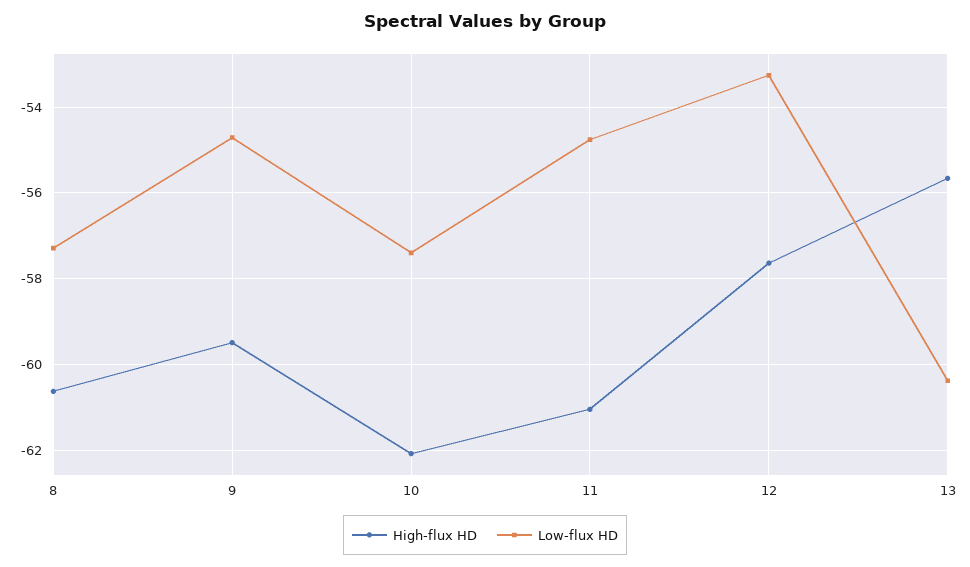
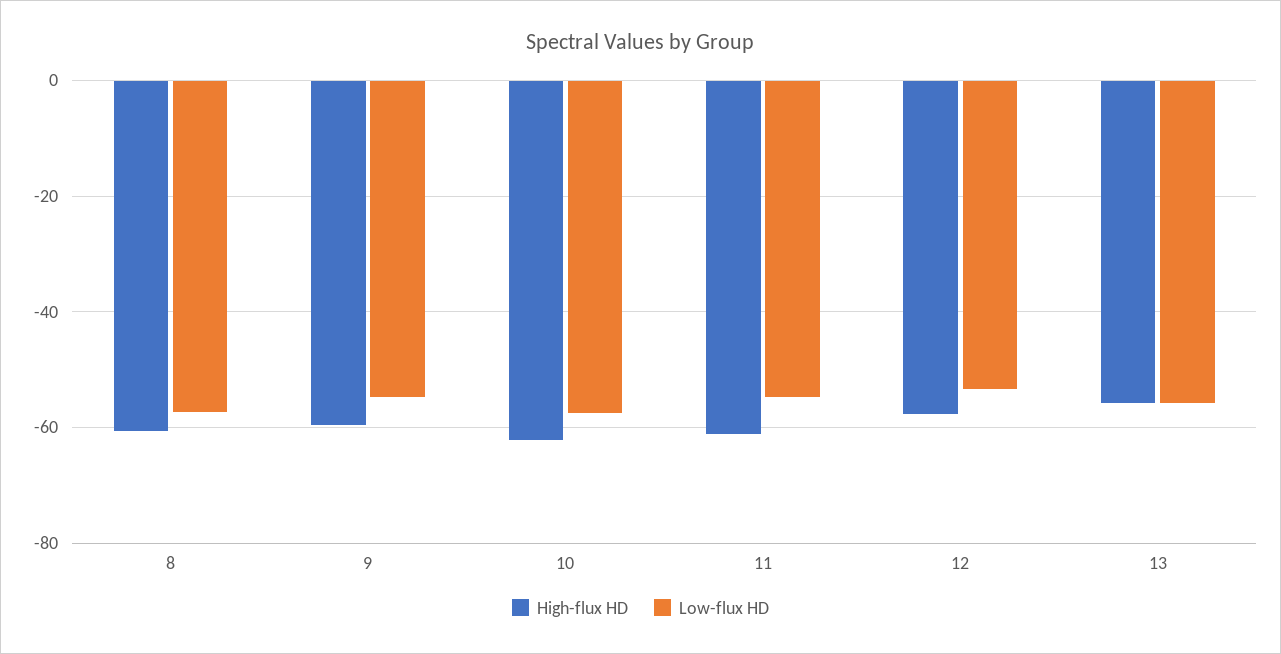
Low-flux HD, 13: -60.4 -> -56

